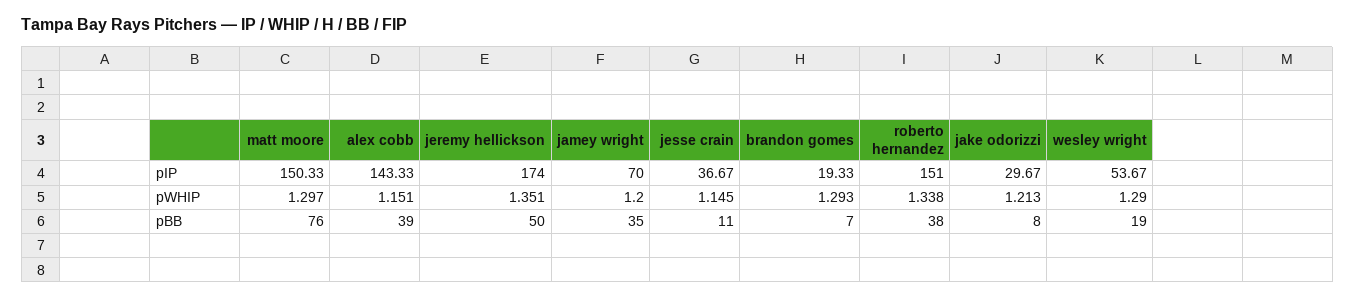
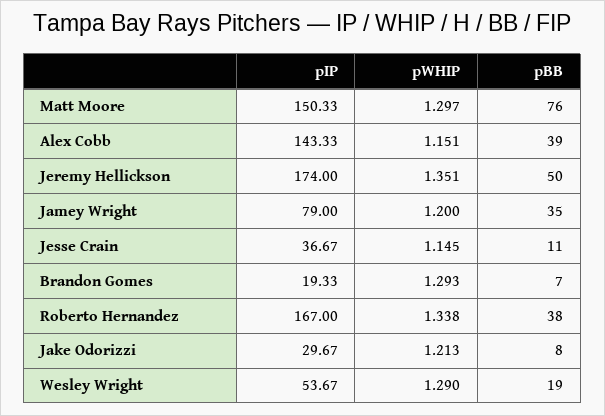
jamey wright, pIP: 70 -> 79
roberto hernandez, pIP: 151 -> 167

